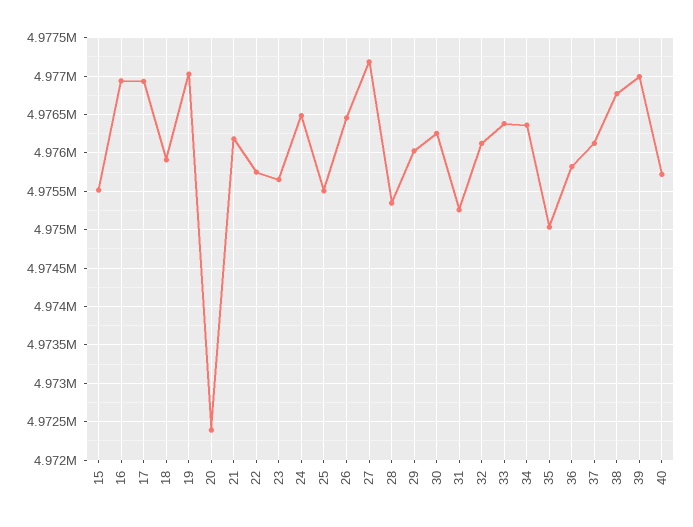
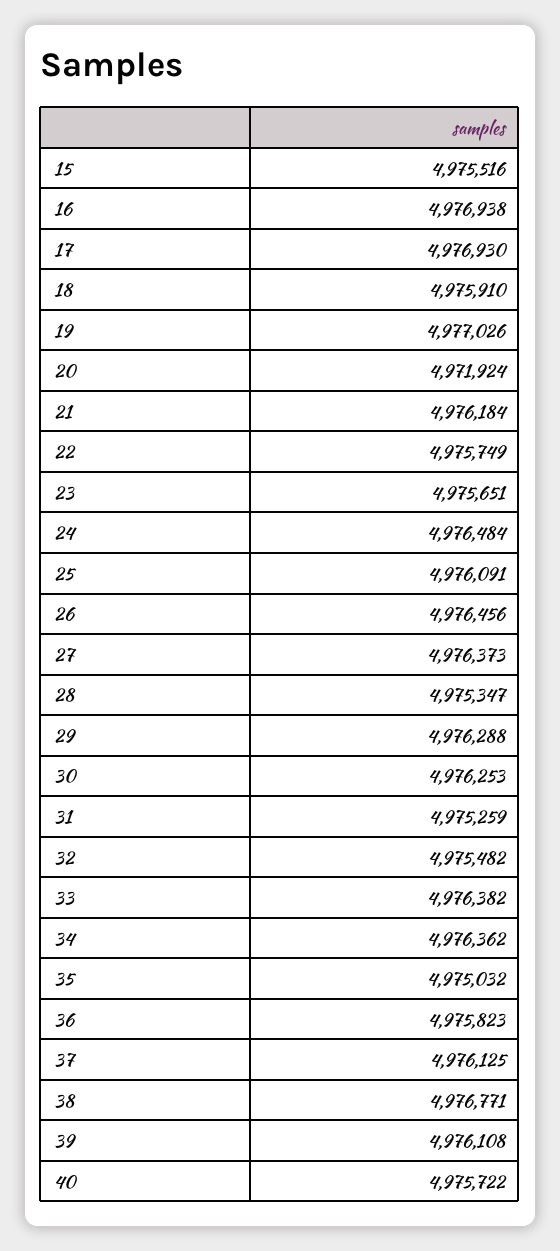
20: 4972400 -> 4971924
25: 4975500 -> 4976091
27: 4977200 -> 4976373
29: 4976000 -> 4976288
32: 4976100 -> 4975482
39: 4977000 -> 4976108

